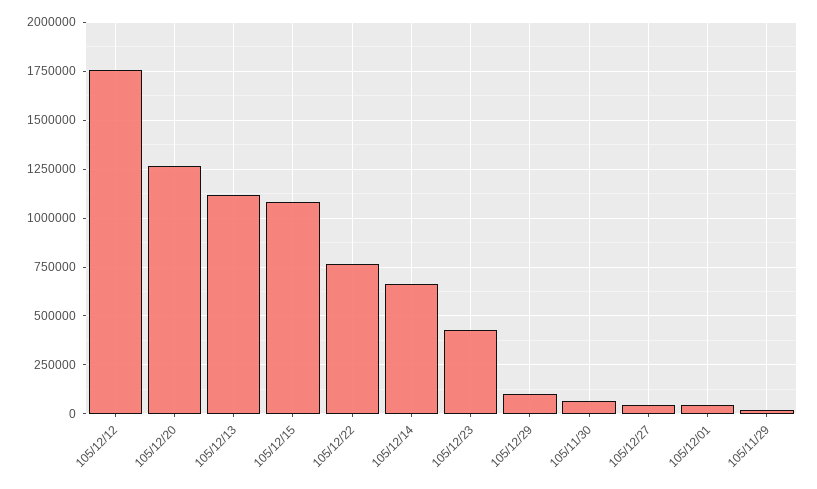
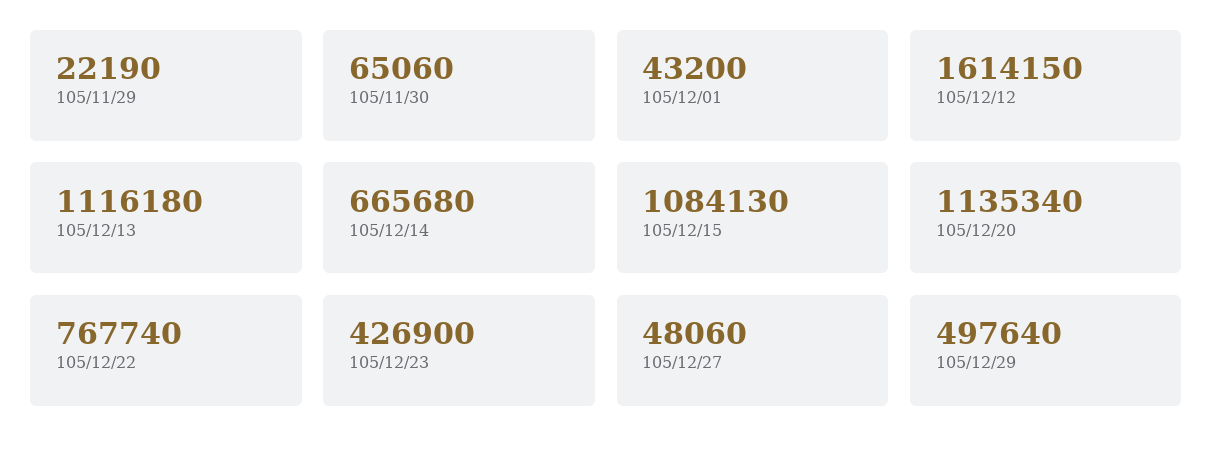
105/12/12: 1750000 -> 1614150
105/12/20: 1250000 -> 1135340
105/12/29: 100000 -> 497640

